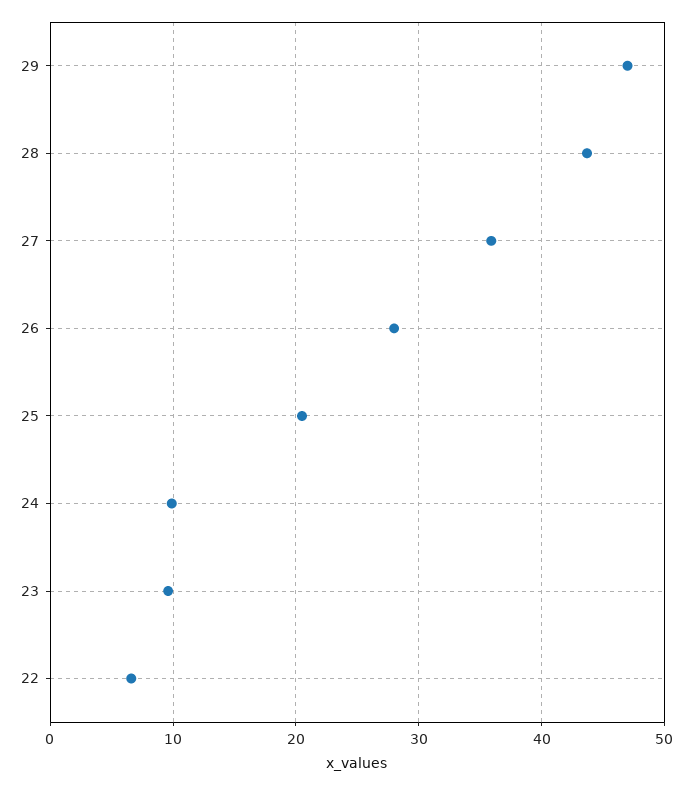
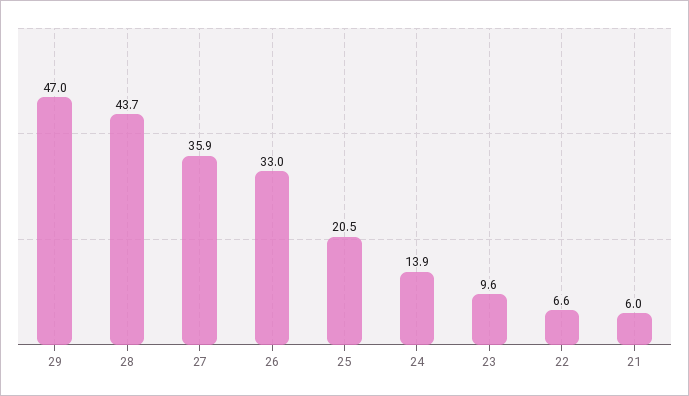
26: 28 -> 33
24: 10 -> 13.9
21: none -> 6

